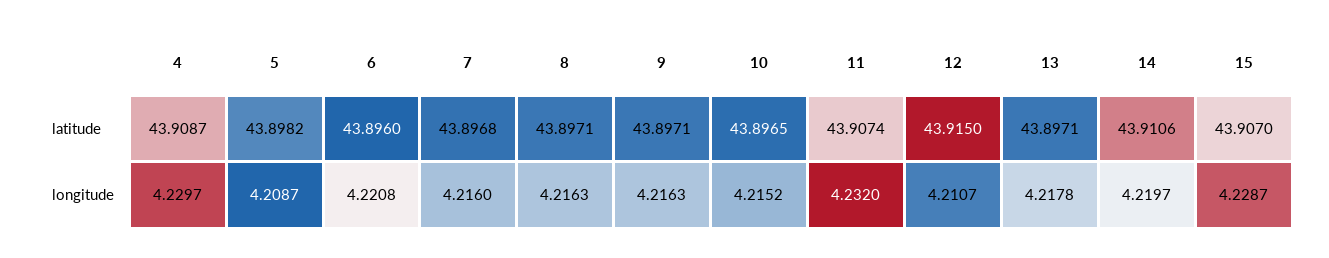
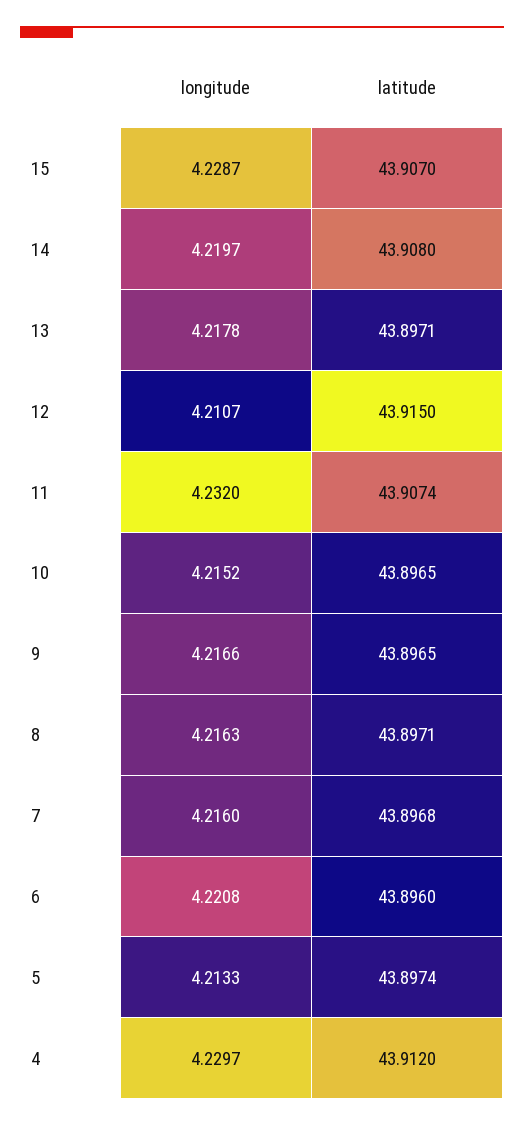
4, latitude: 43.9087 -> 43.912
5, latitude: 43.8982 -> 43.8974
9, latitude: 43.8971 -> 43.8965
14, latitude: 43.9106 -> 43.908
5, longitude: 4.2087 -> 4.2133
9, longitude: 4.2163 -> 4.2166

